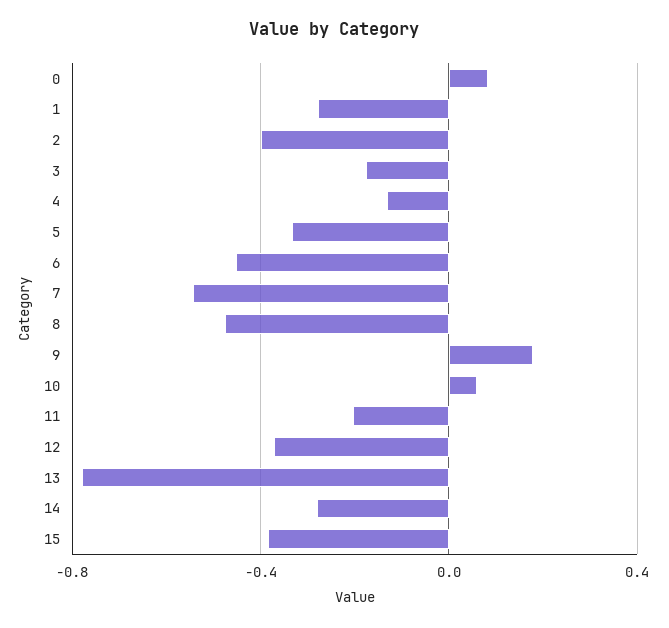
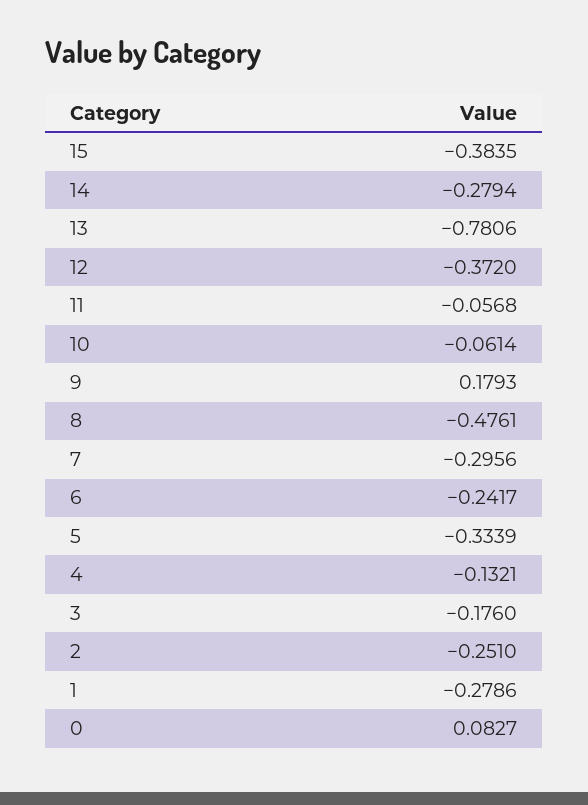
2: -0.4 -> -0.251
6: -0.45 -> -0.2417
7: -0.55 -> -0.2956
10: 0.05 -> -0.0614
11: -0.2 -> -0.0568

